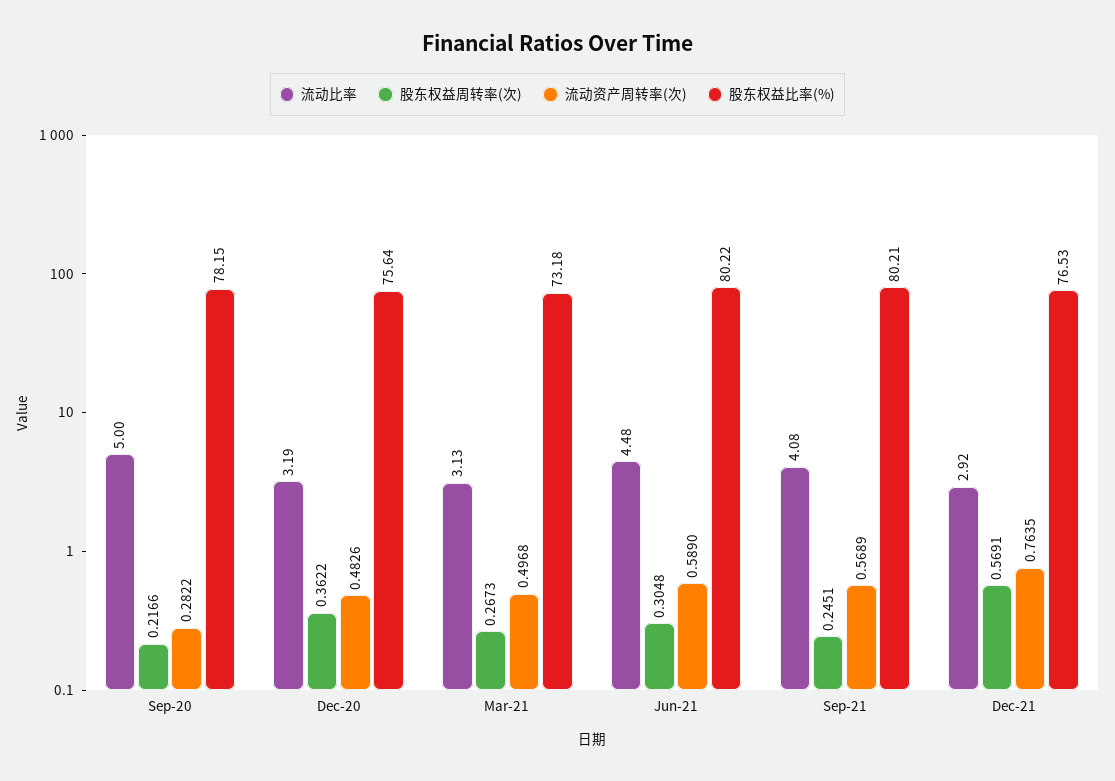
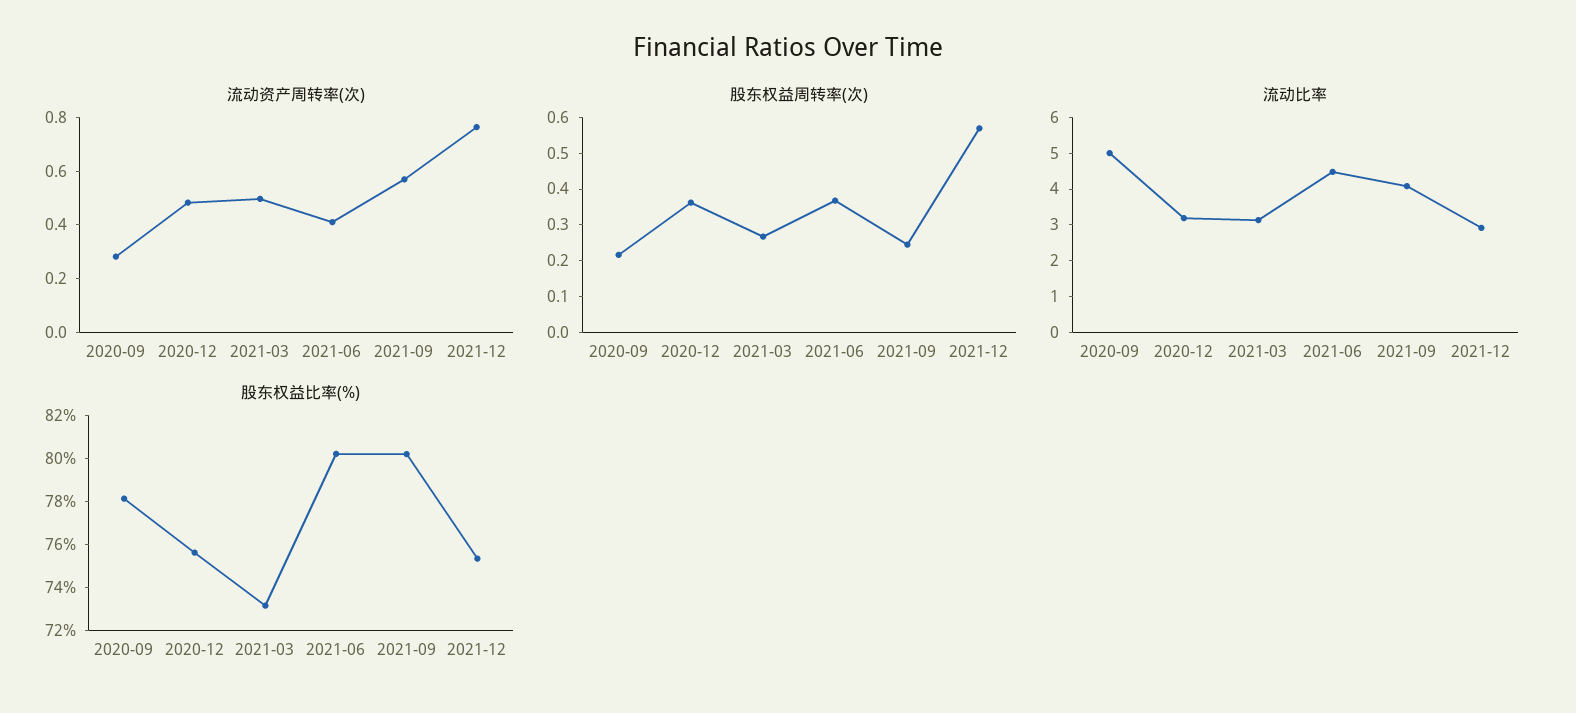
股东权益周转率(次), Jun-21: 0.3048 -> 0.375
流动资产周转率(次), Jun-21: 0.589 -> 0.4
股东权益比率(%), Dec-21: 76.53 -> 75.5

